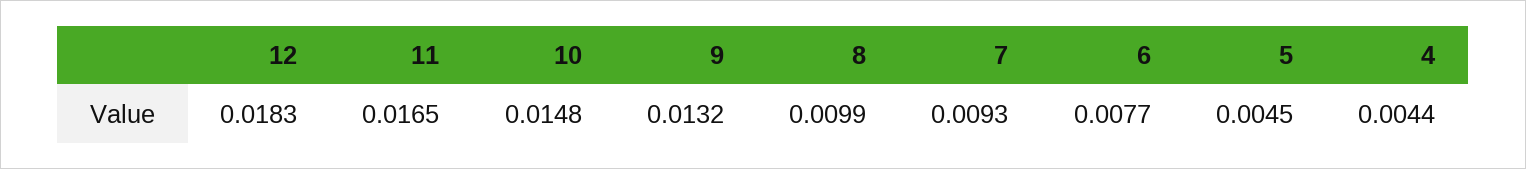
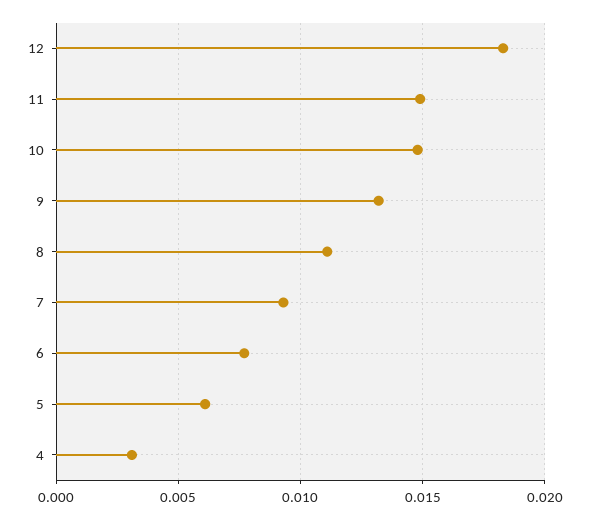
11: 0.0165 -> 0.015
8: 0.0099 -> 0.011
5: 0.0045 -> 0.006
4: 0.0044 -> 0.003

